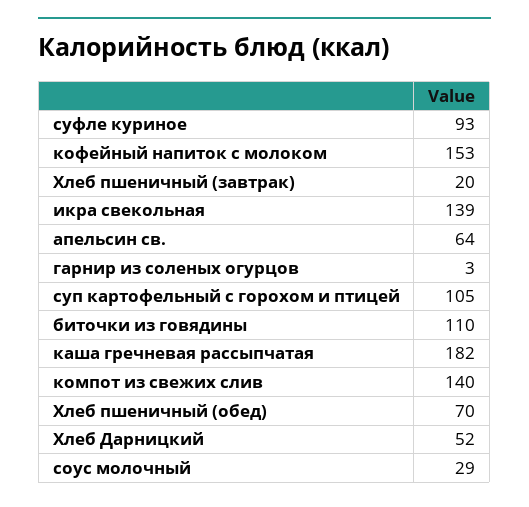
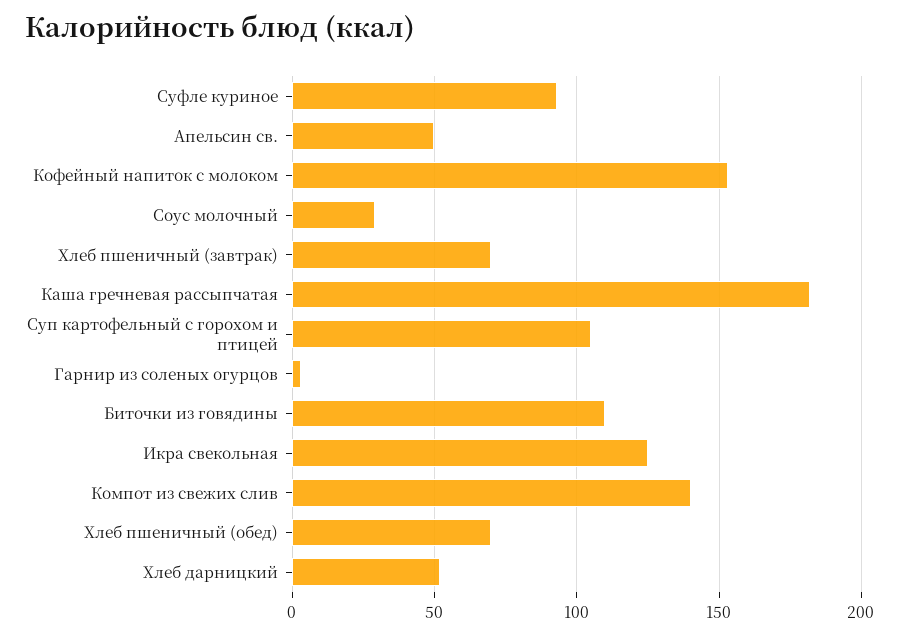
Хлеб пшеничный (завтрак): 20 -> 70
икра свекольная: 139 -> 125
апельсин св.: 64 -> 50

